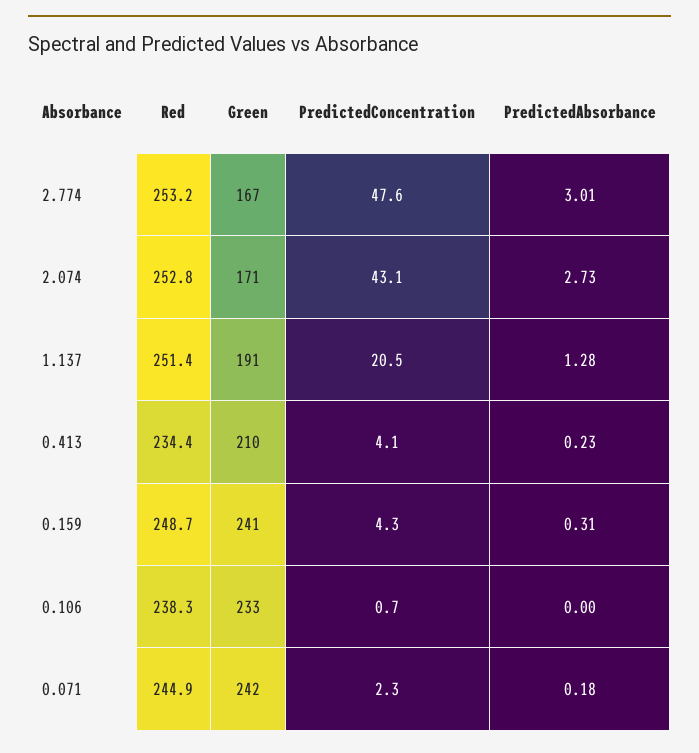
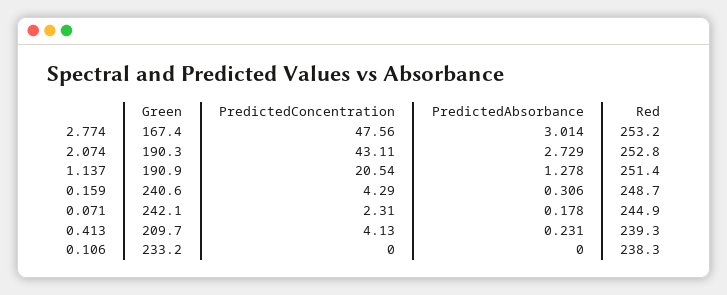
Green, 2.074: 171 -> 190.3
Red, 0.413: 234.4 -> 239.3
PredictedConcentration, 0.106: 0.7 -> 0

